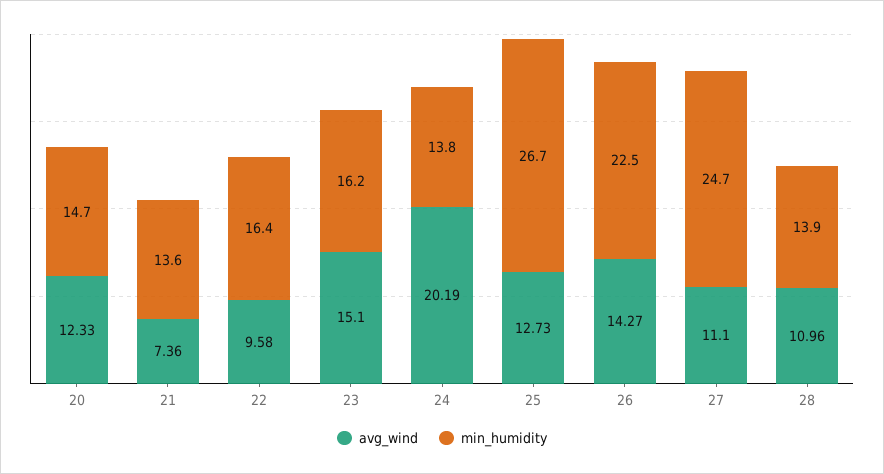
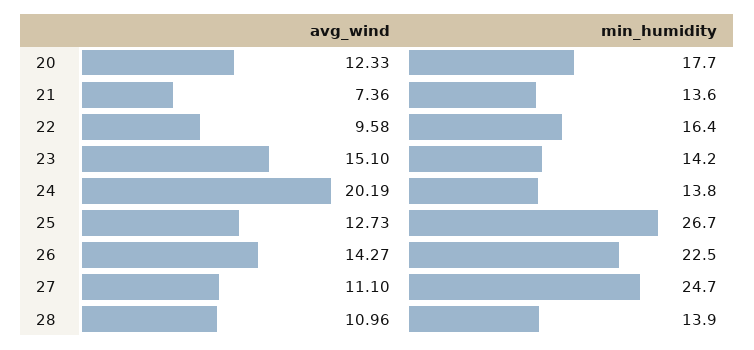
min_humidity, 20: 14.7 -> 17.7
min_humidity, 23: 16.2 -> 14.2

